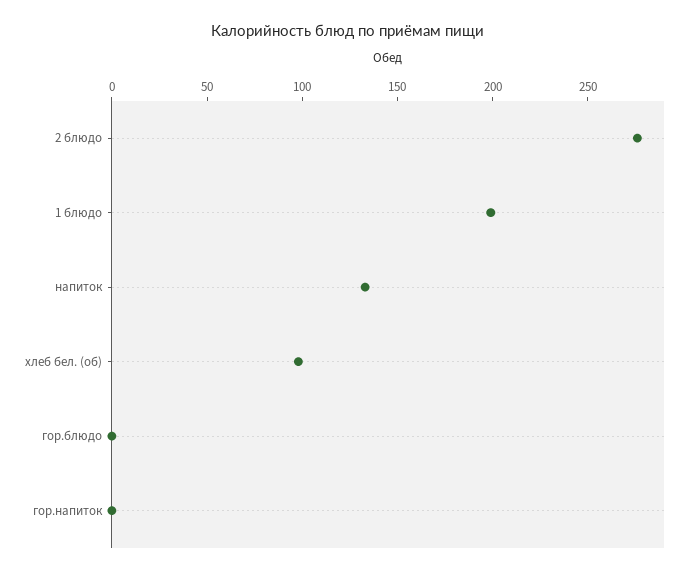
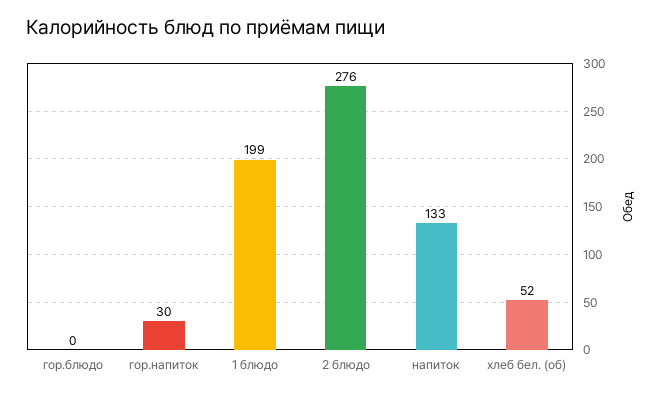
хлеб бел. (об): 100 -> 52
гор.напиток: 0 -> 30

